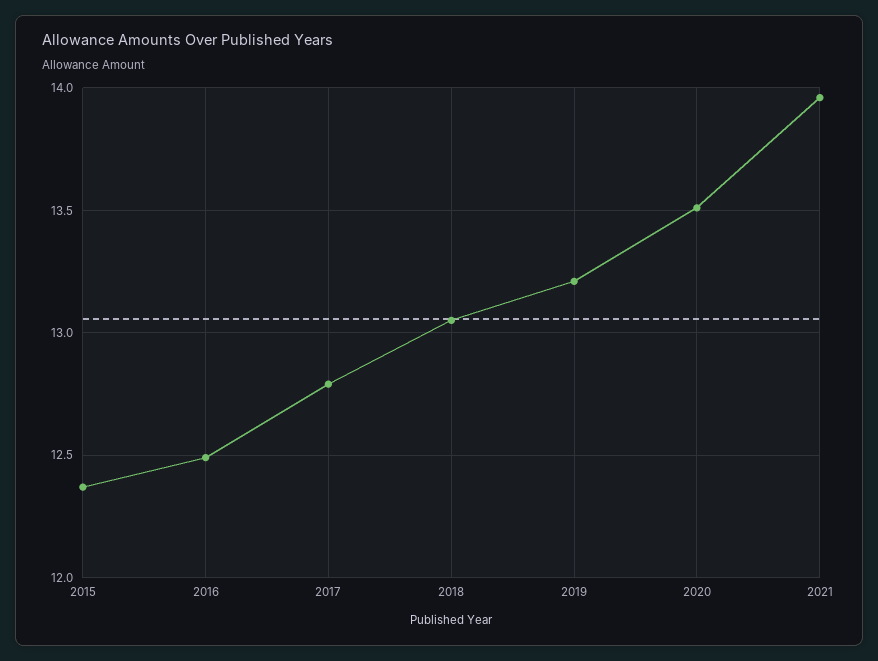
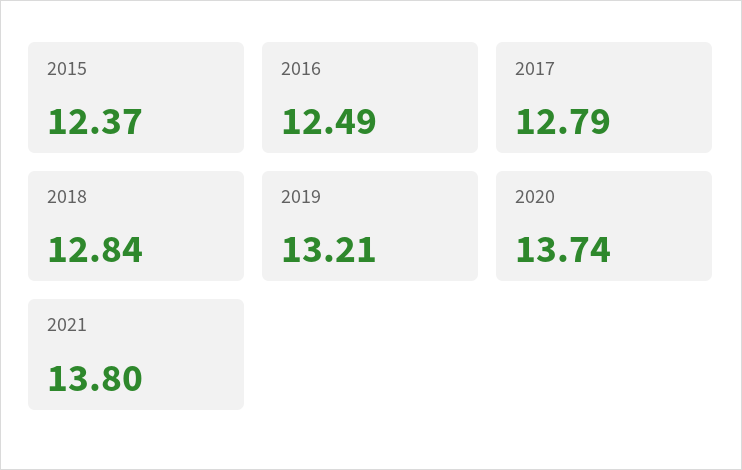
2018: 13.05 -> 12.84
2020: 13.5 -> 13.74
2021: 13.95 -> 13.8

